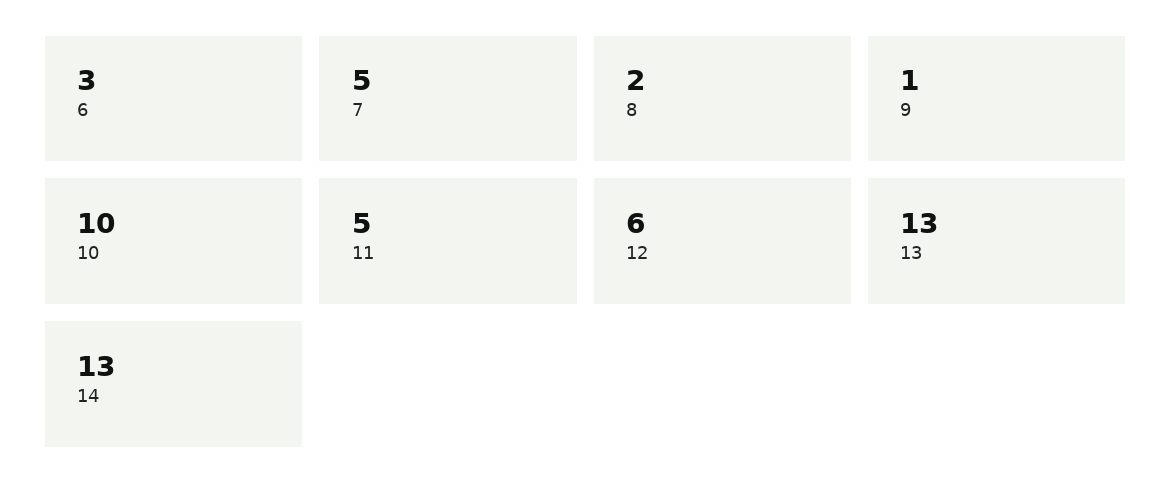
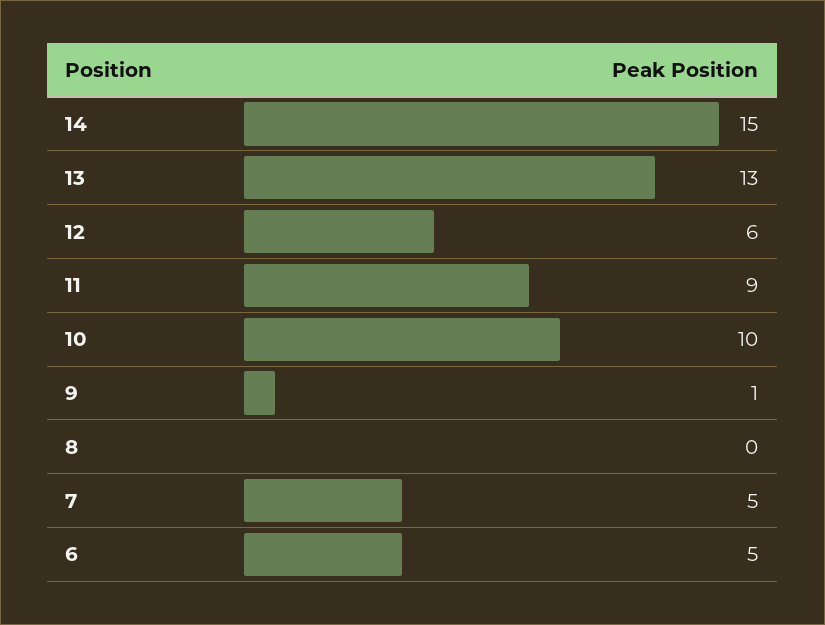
6: 3 -> 5
8: 2 -> 0
11: 5 -> 9
14: 13 -> 15

